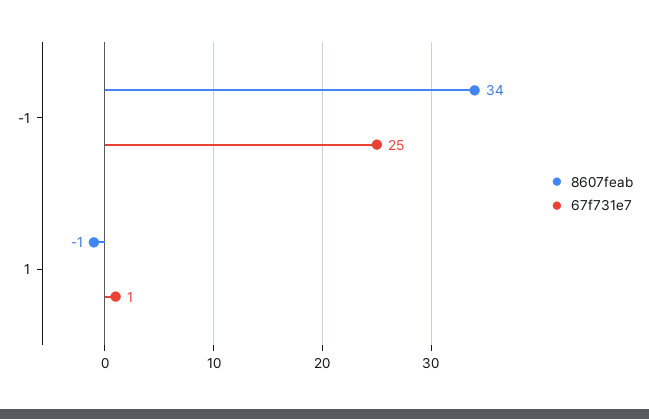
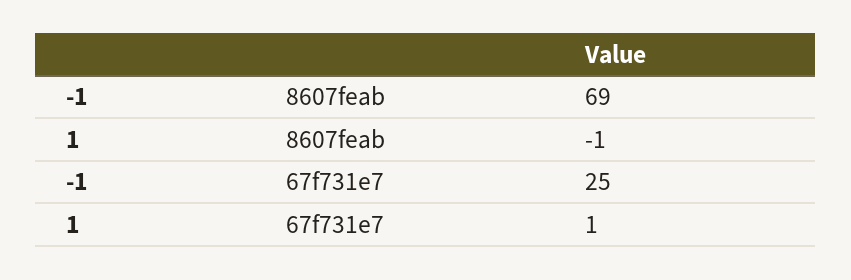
8607feab, -1: 34 -> 69

